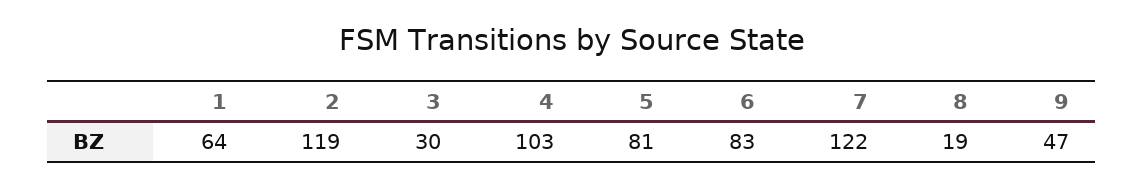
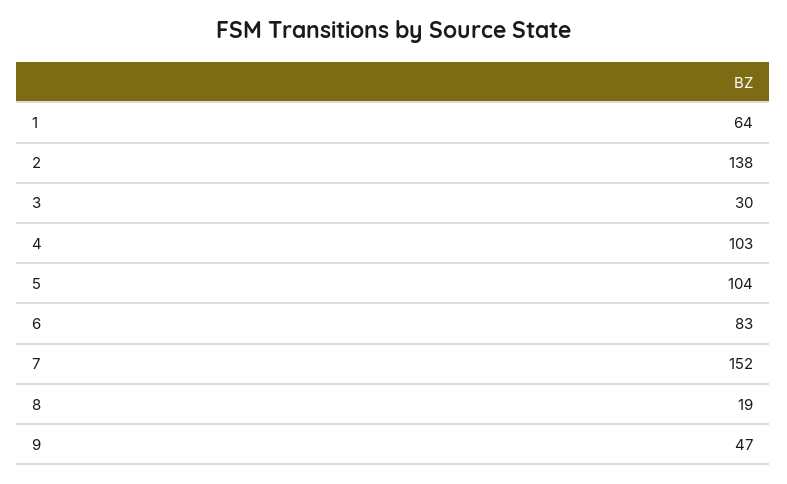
2: 119 -> 138
5: 81 -> 104
7: 122 -> 152

